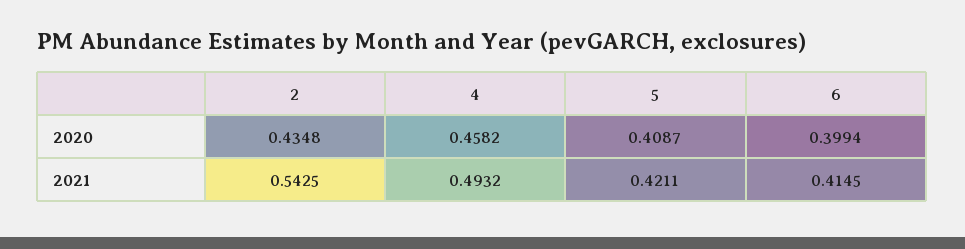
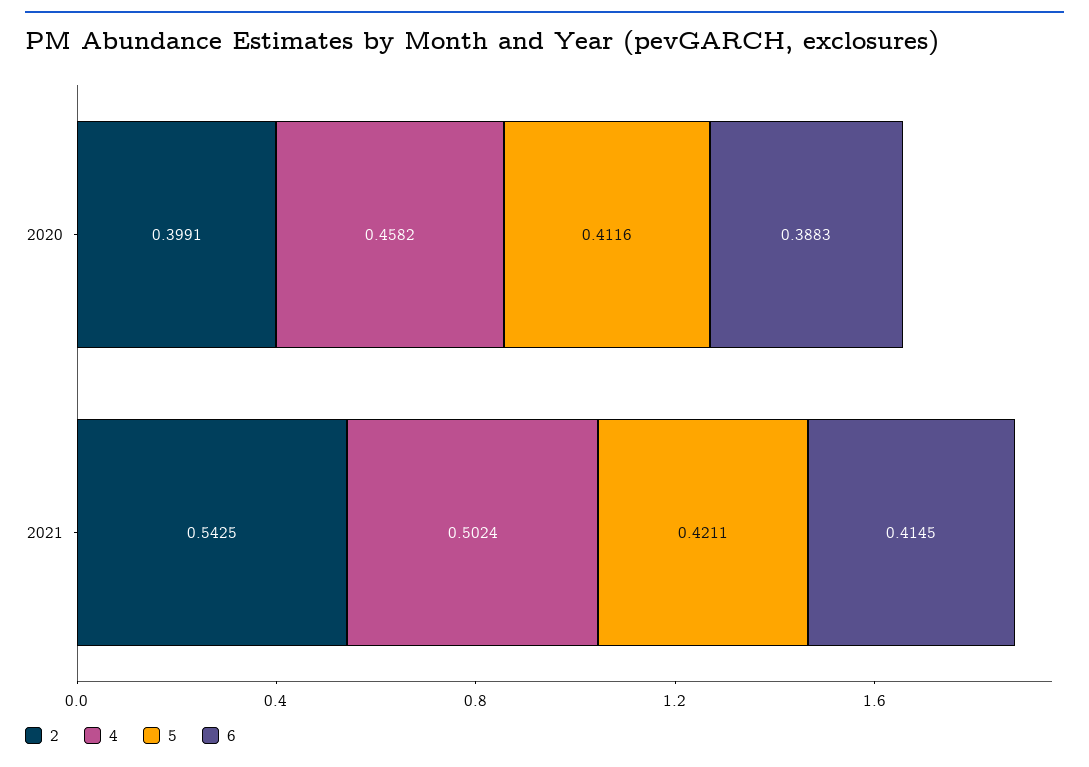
2, 2020: 0.4348 -> 0.3991
5, 2020: 0.4087 -> 0.4116
6, 2020: 0.3994 -> 0.3883
4, 2021: 0.4932 -> 0.5024

